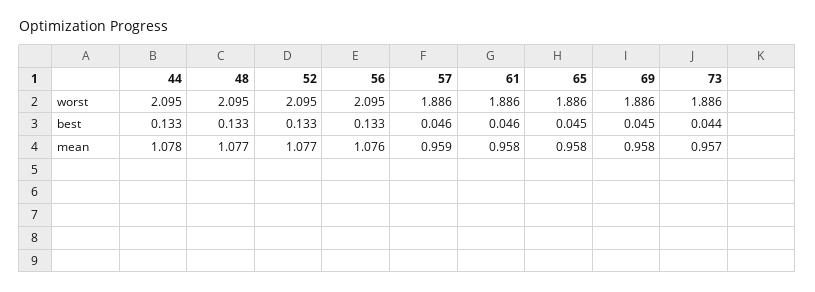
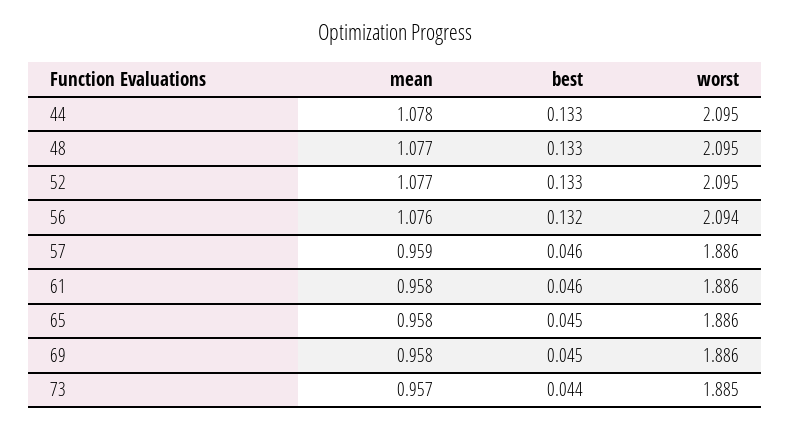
56, worst: 2.095 -> 2.094
73, worst: 1.886 -> 1.885
56, best: 0.133 -> 0.132

